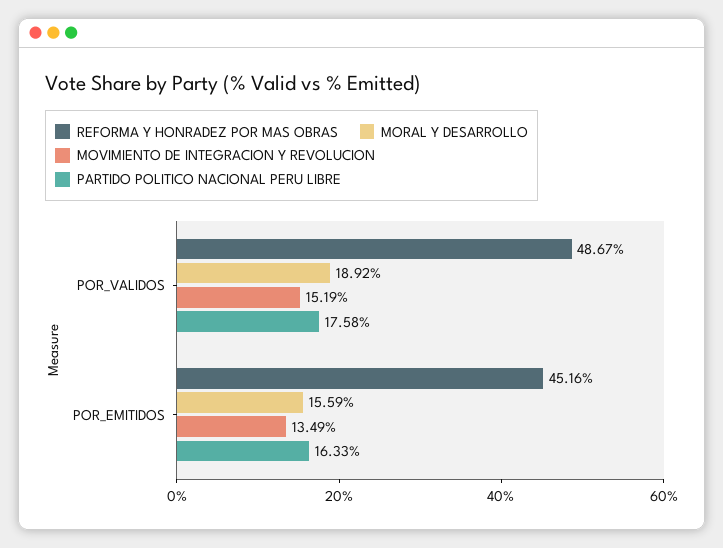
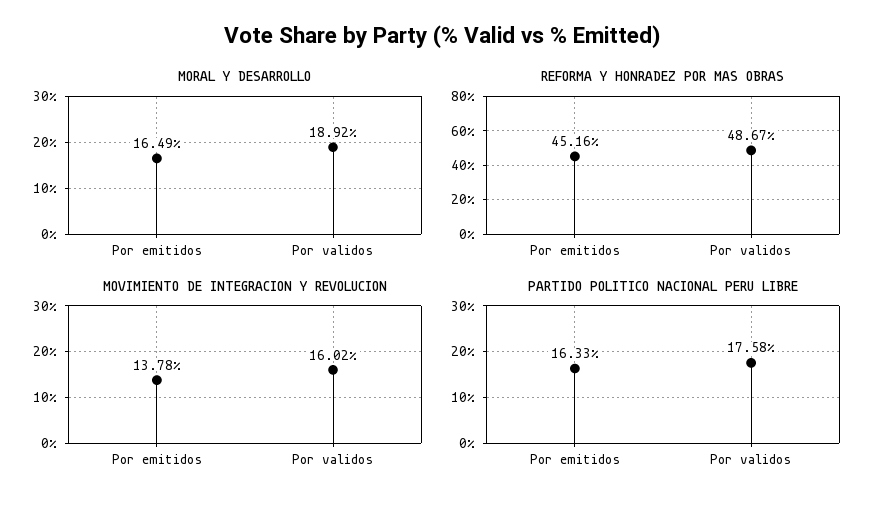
MOVIMIENTO DE INTEGRACION Y REVOLUCION, POR_VALIDOS: 15.19 -> 16.02
MORAL Y DESARROLLO, POR_EMITIDOS: 15.59 -> 16.49
MOVIMIENTO DE INTEGRACION Y REVOLUCION, POR_EMITIDOS: 13.49 -> 13.78

